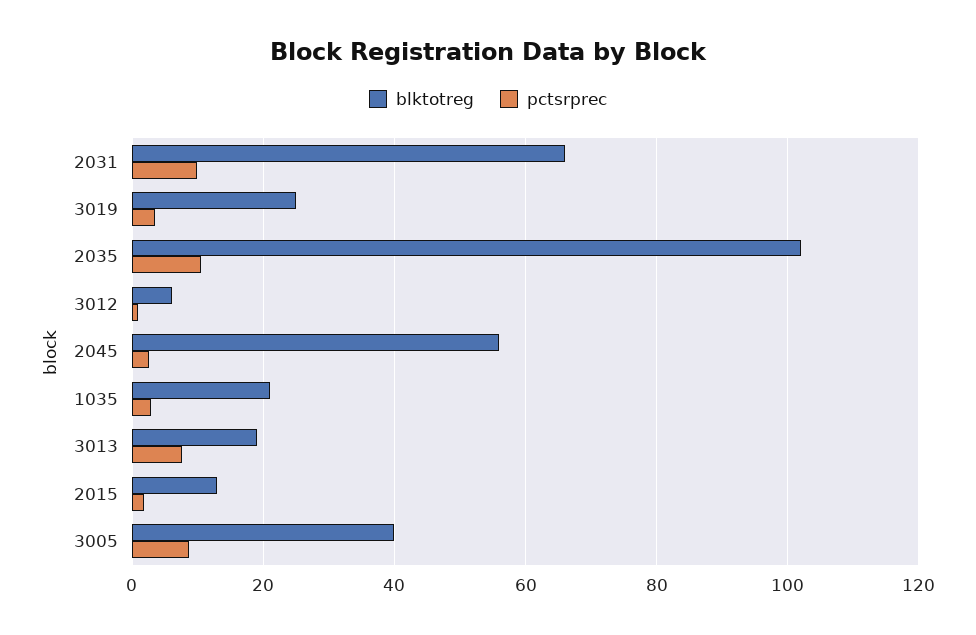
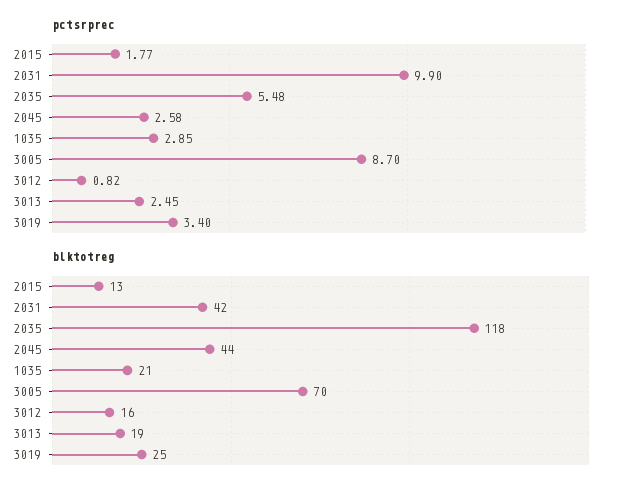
blktotreg, 2031: 66 -> 42
blktotreg, 2035: 102 -> 118
pctsrprec, 2035: 10 -> 5.48
blktotreg, 3012: 6 -> 16
blktotreg, 2045: 56 -> 44
pctsrprec, 3013: 8 -> 2.45
blktotreg, 3005: 40 -> 70

